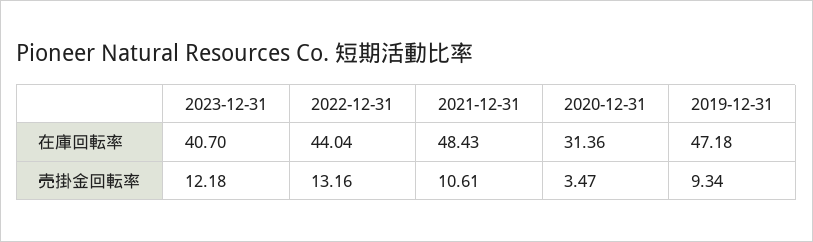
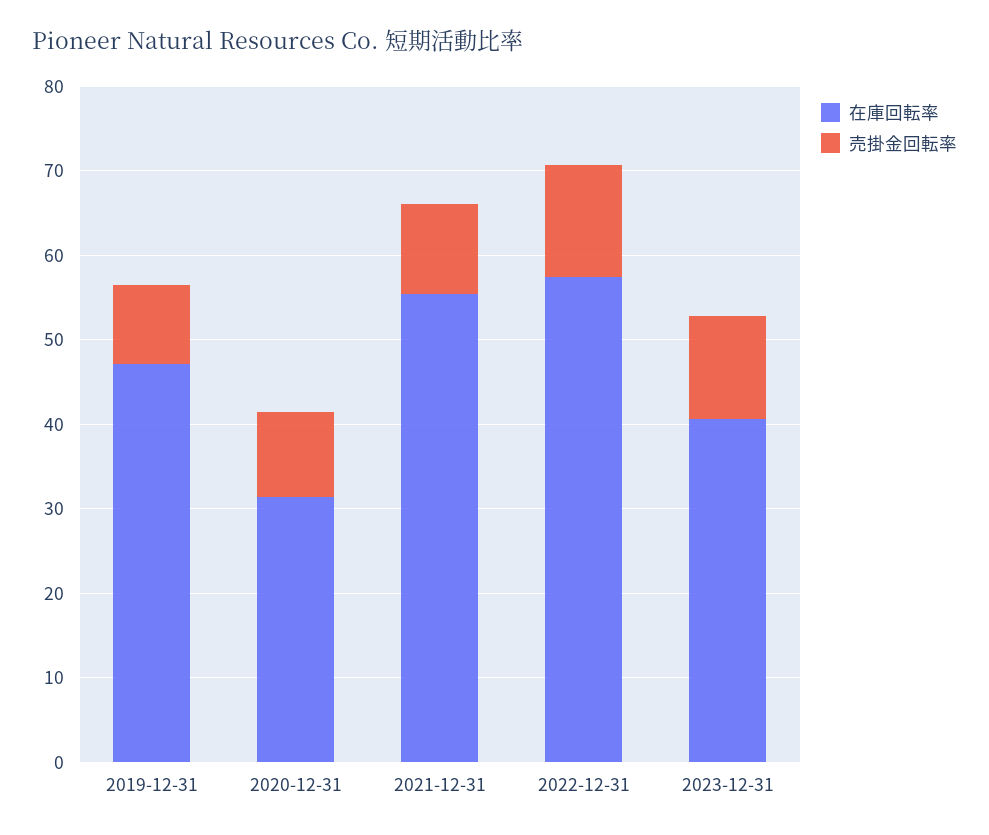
在庫回転率, 2022-12-31: 44.04 -> 58
在庫回転率, 2021-12-31: 48.43 -> 56
売掛金回転率, 2020-12-31: 3.47 -> 10

